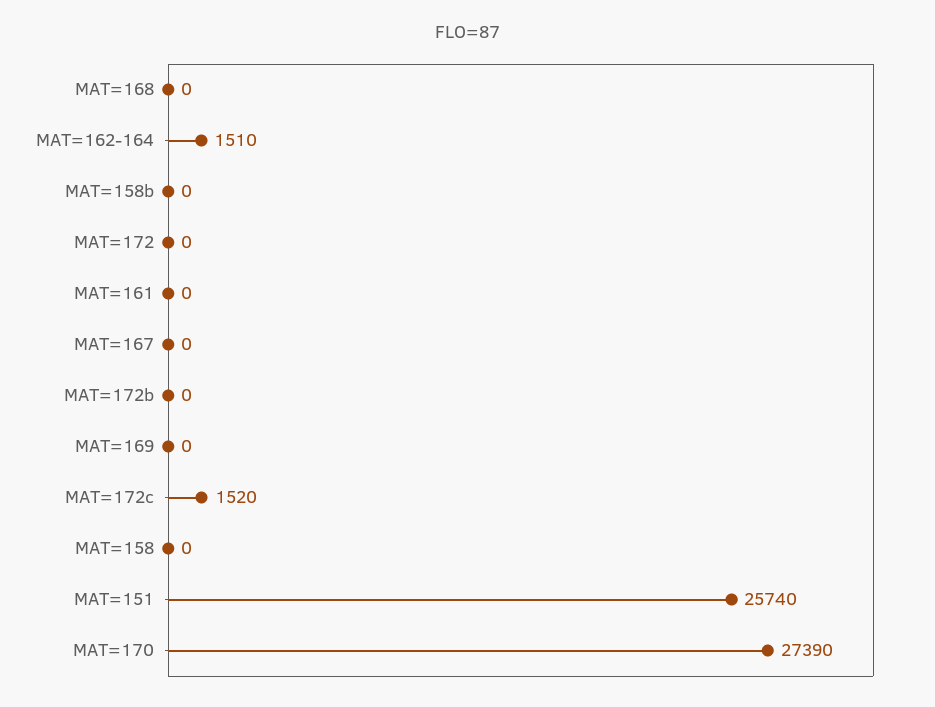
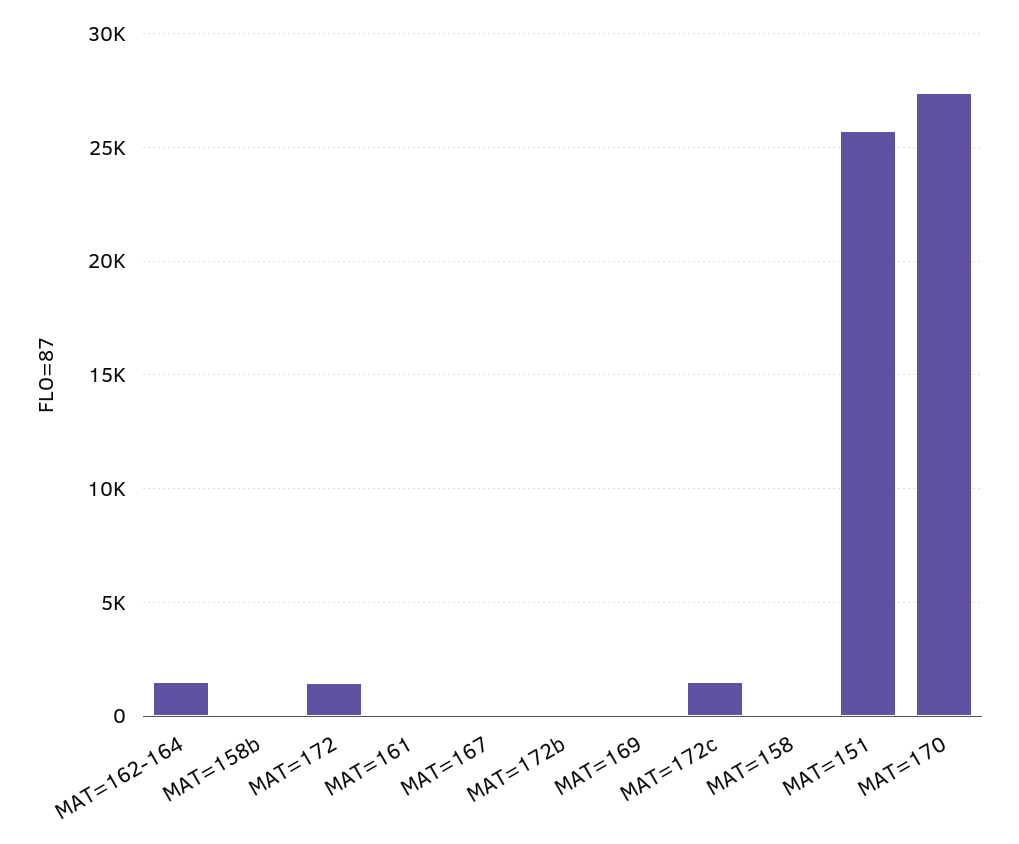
MAT=168: 0 -> none
MAT=172: 0 -> 1500

